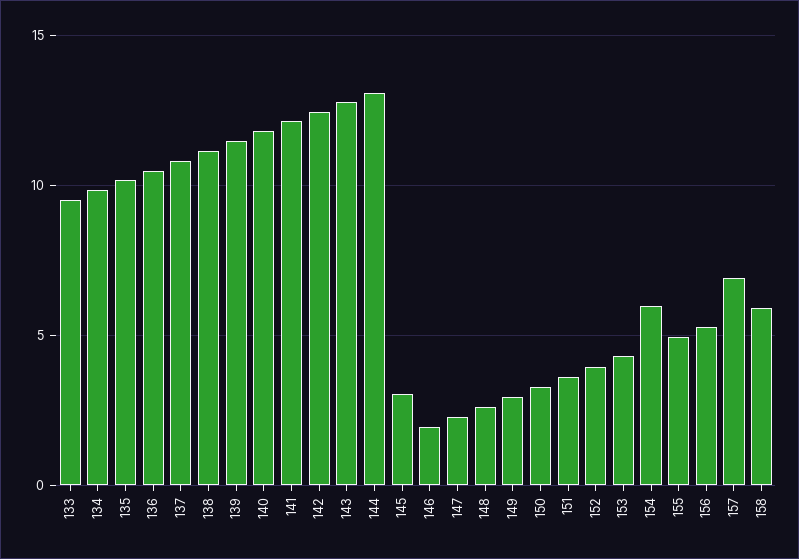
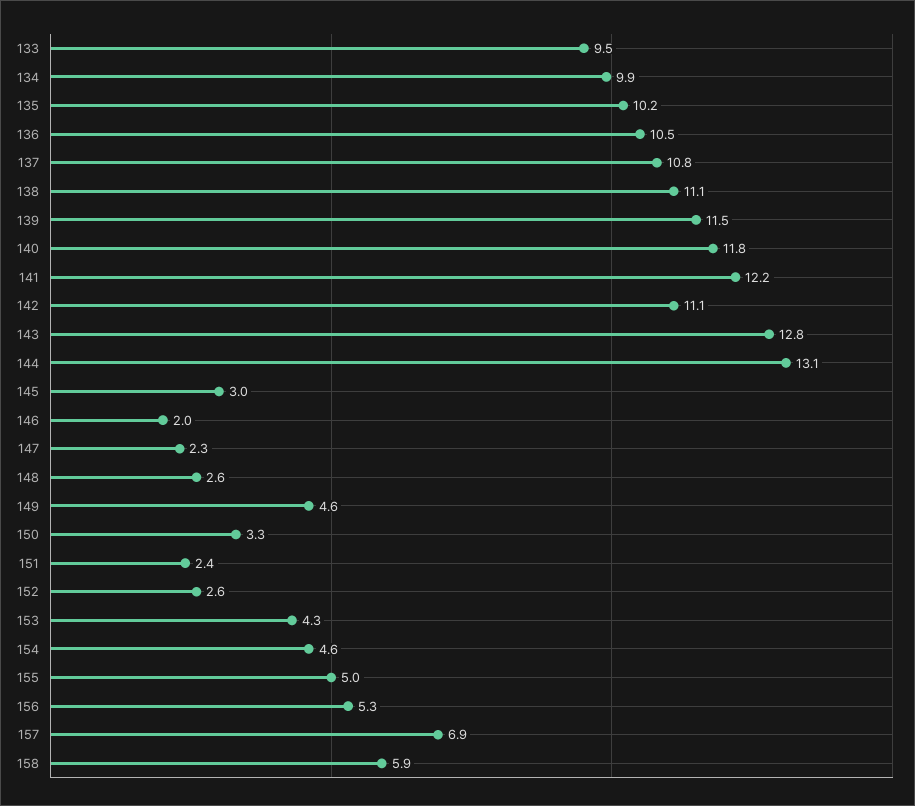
142: 12.5 -> 11.1
149: 3 -> 4.6
151: 3.5 -> 2.4
152: 4 -> 2.6
154: 6 -> 4.6

